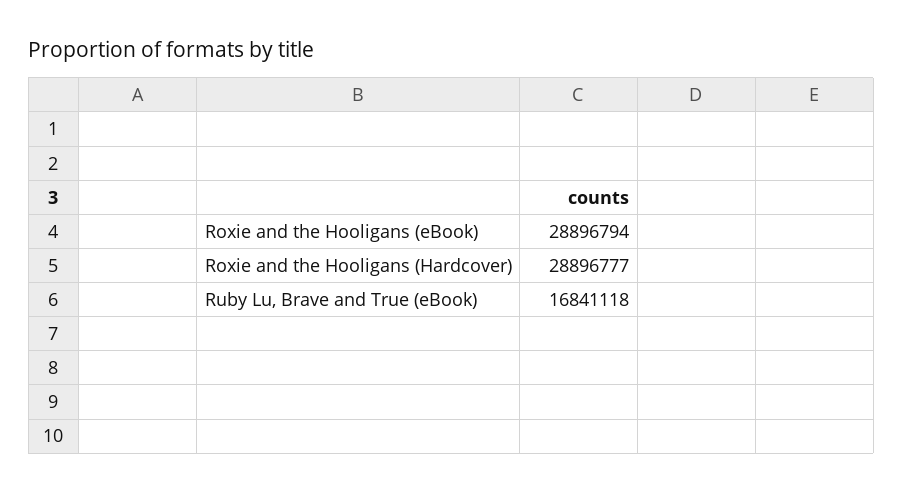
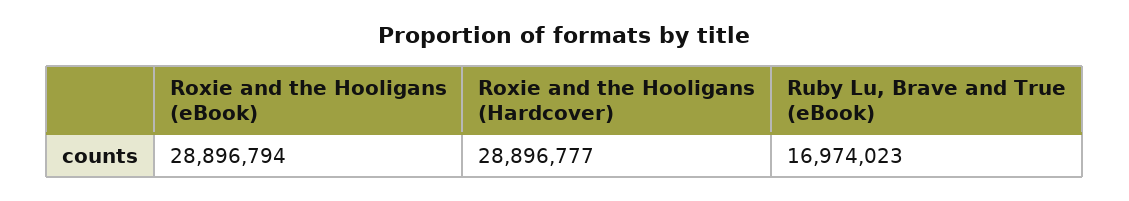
Ruby Lu, Brave and True (eBook): 16841118 -> 16974023

